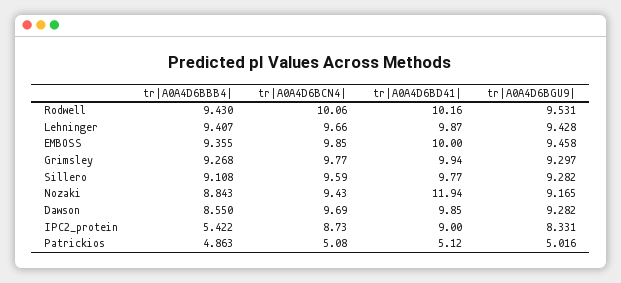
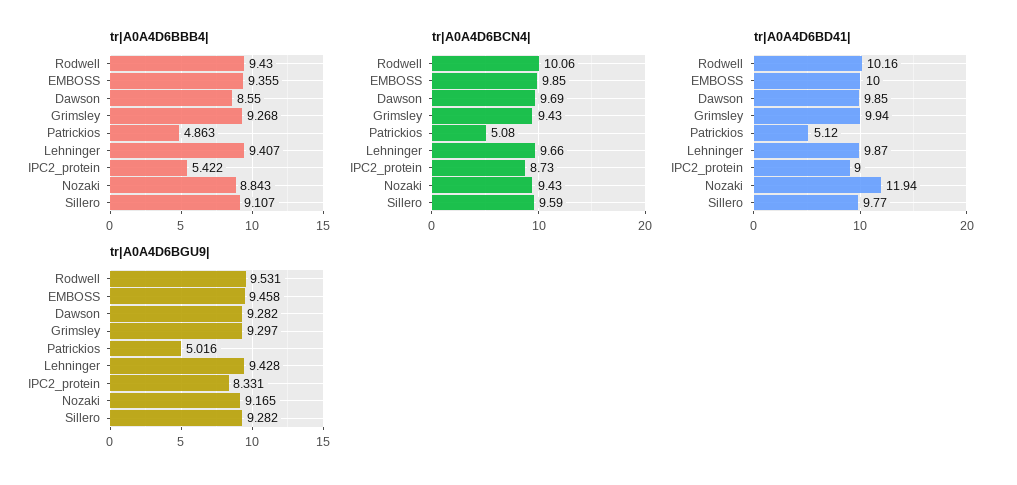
tr|A0A4D6BCN4|, Grimsley: 9.77 -> 9.43
tr|A0A4D6BBB4|, Sillero: 9.108 -> 9.107

